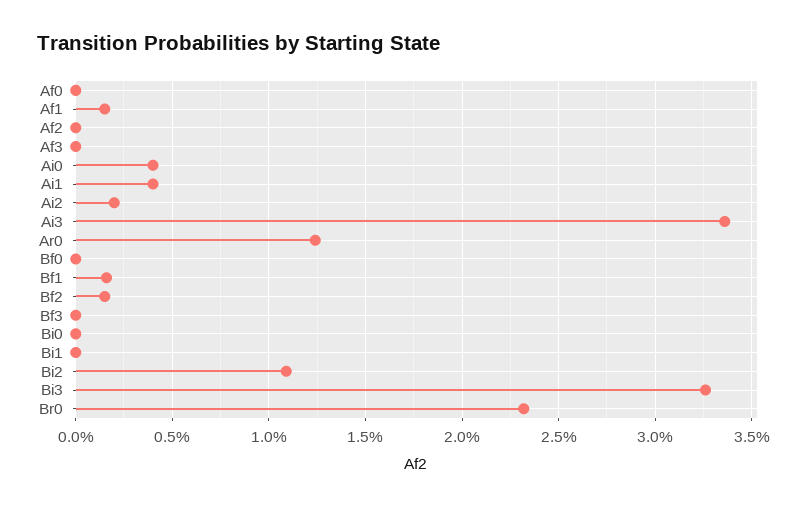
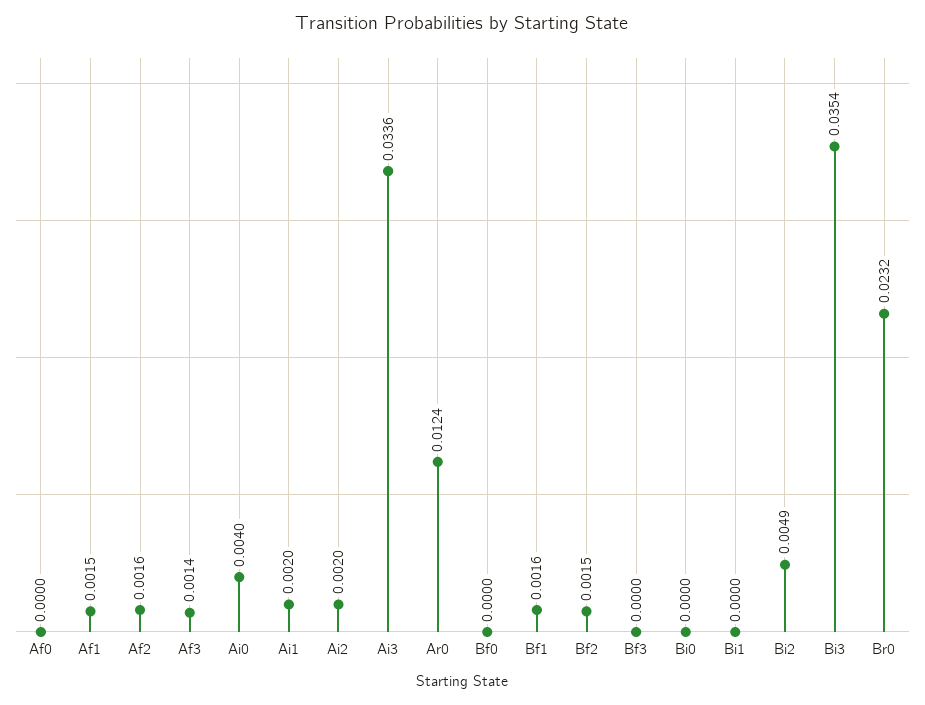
Af2: 0 -> 0.0016
Af3: 0 -> 0.0014
Ai1: 0.004 -> 0.002
Bi2: 0.011 -> 0.0049
Bi3: 0.0325 -> 0.0354

